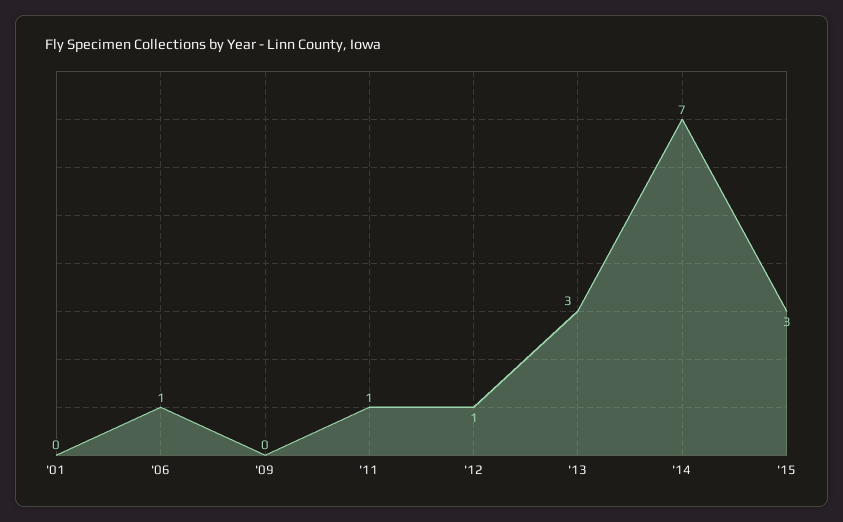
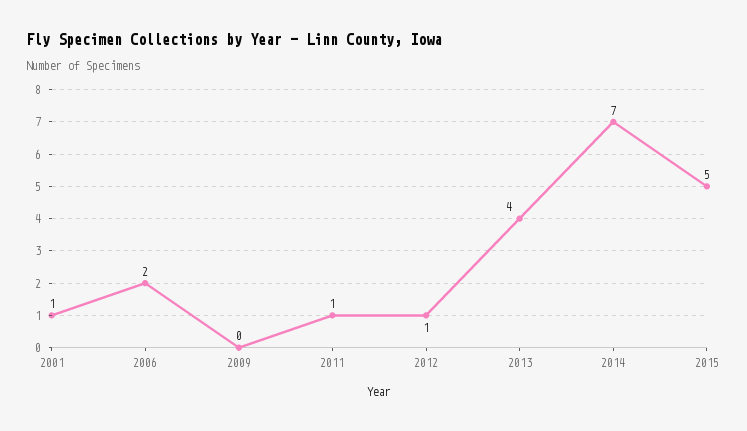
'01: 0 -> 1
'06: 1 -> 2
'13: 3 -> 4
'15: 3 -> 5

